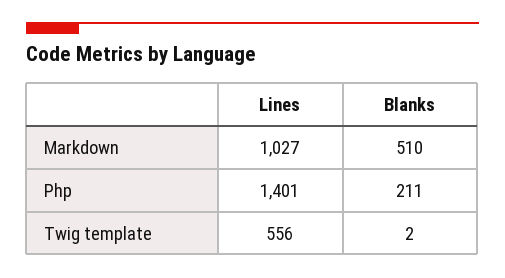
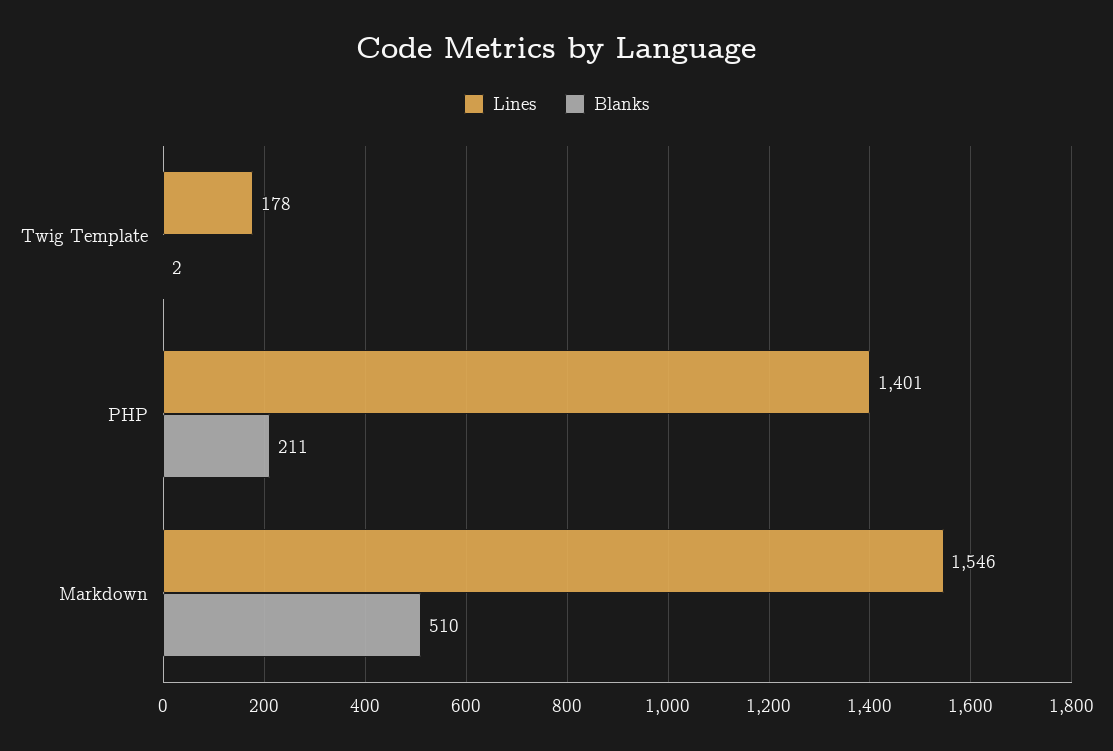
Lines, Markdown: 1027 -> 1546
Lines, Twig template: 556 -> 178

